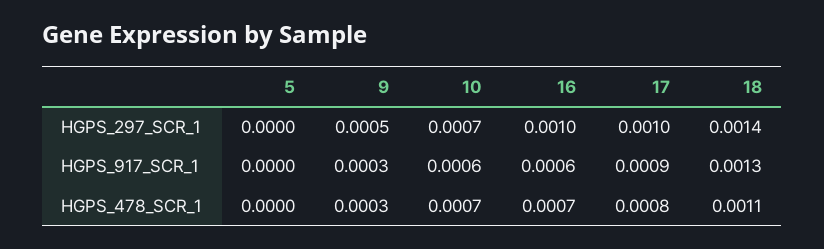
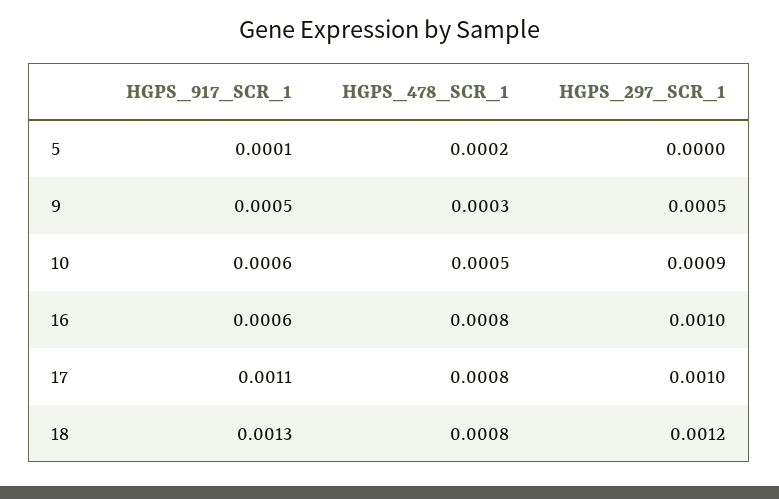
10, HGPS_297_SCR_1: 0.0007 -> 0.0009
18, HGPS_297_SCR_1: 0.0014 -> 0.0012
5, HGPS_917_SCR_1: 0 -> 0.0001
9, HGPS_917_SCR_1: 0.0003 -> 0.0005
17, HGPS_917_SCR_1: 0.0009 -> 0.0011
5, HGPS_478_SCR_1: 0 -> 0.0002
10, HGPS_478_SCR_1: 0.0007 -> 0.0005
16, HGPS_478_SCR_1: 0.0007 -> 0.0008
18, HGPS_478_SCR_1: 0.0011 -> 0.0008

